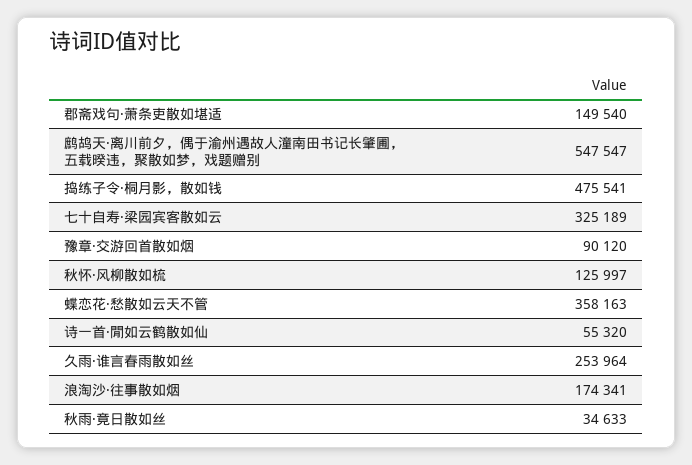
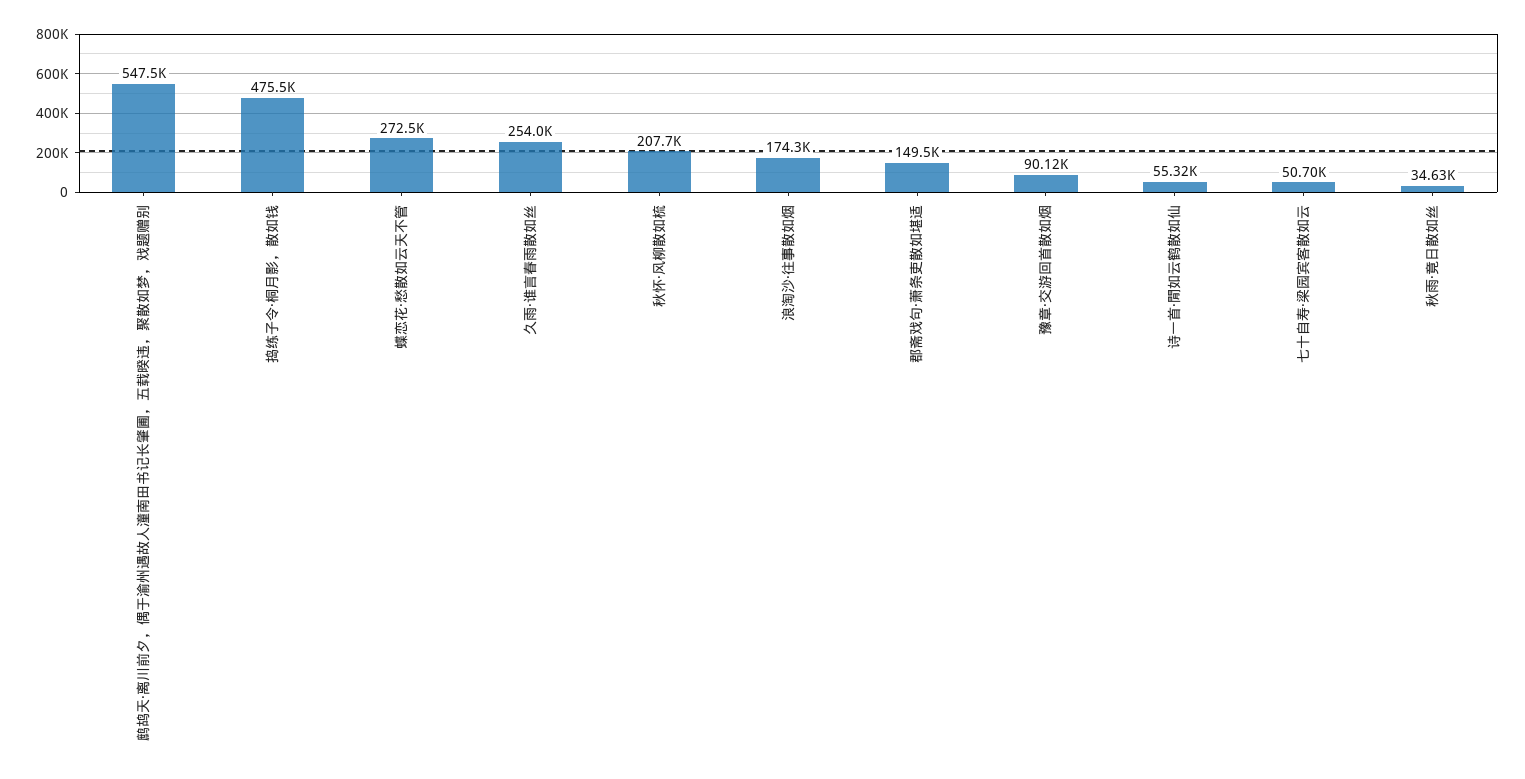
七十自寿·梁园宾客散如云: 325189 -> 50700
秋怀·风柳散如梳: 125997 -> 207700
蝶恋花·愁散如云天不管: 358163 -> 272500

